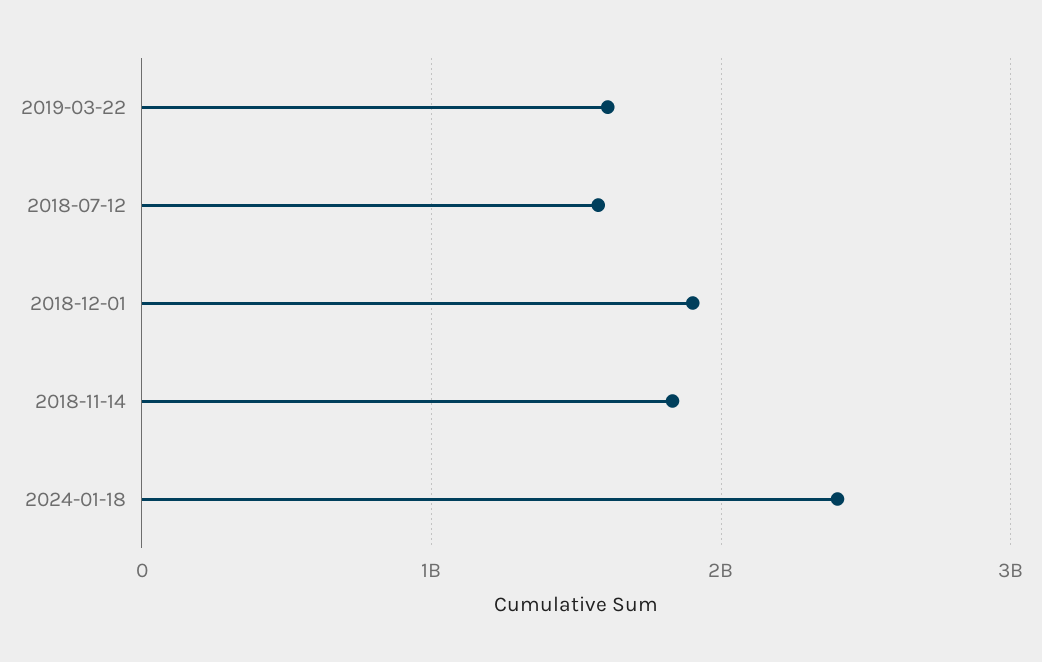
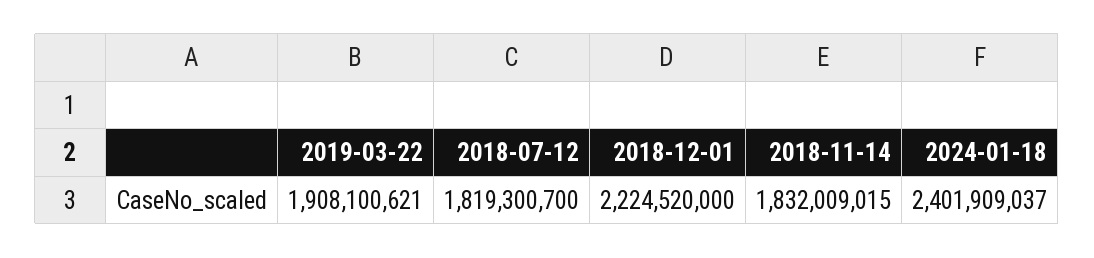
2019-03-22: 1600000000 -> 1908100621
2018-07-12: 1600000000 -> 1819300700
2018-12-01: 1900000000 -> 2224520000

